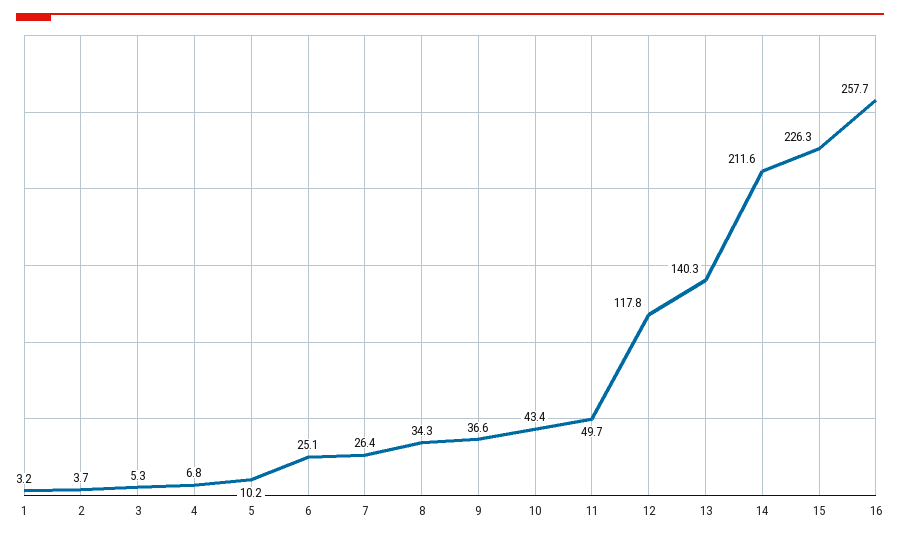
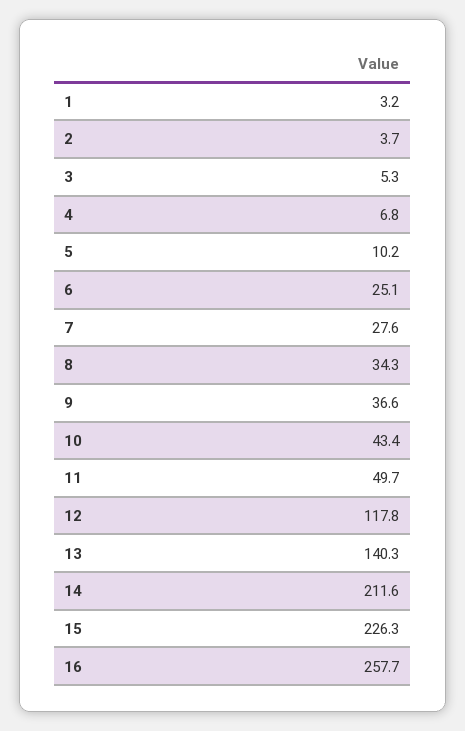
7: 26.4 -> 27.6

